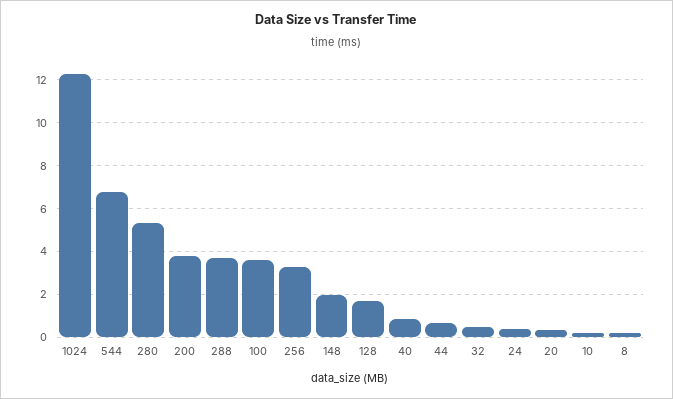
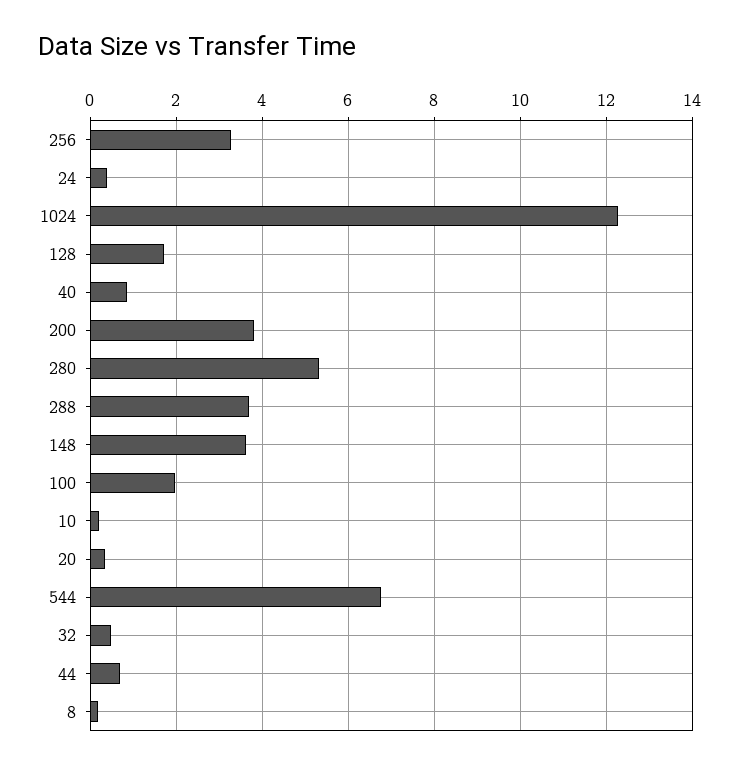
100: 3.5 -> 2
148: 2 -> 3.6

